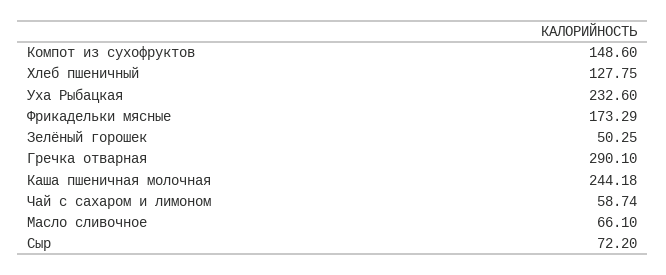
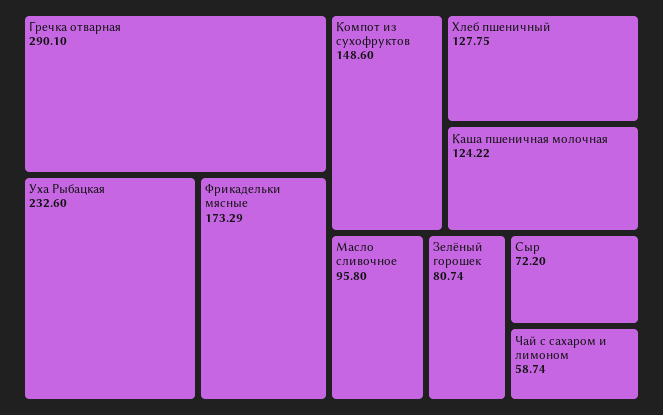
Зелёный горошек: 50.25 -> 80.74
Каша пшеничная молочная: 244.18 -> 124.22
Масло сливочное: 66.1 -> 95.8

